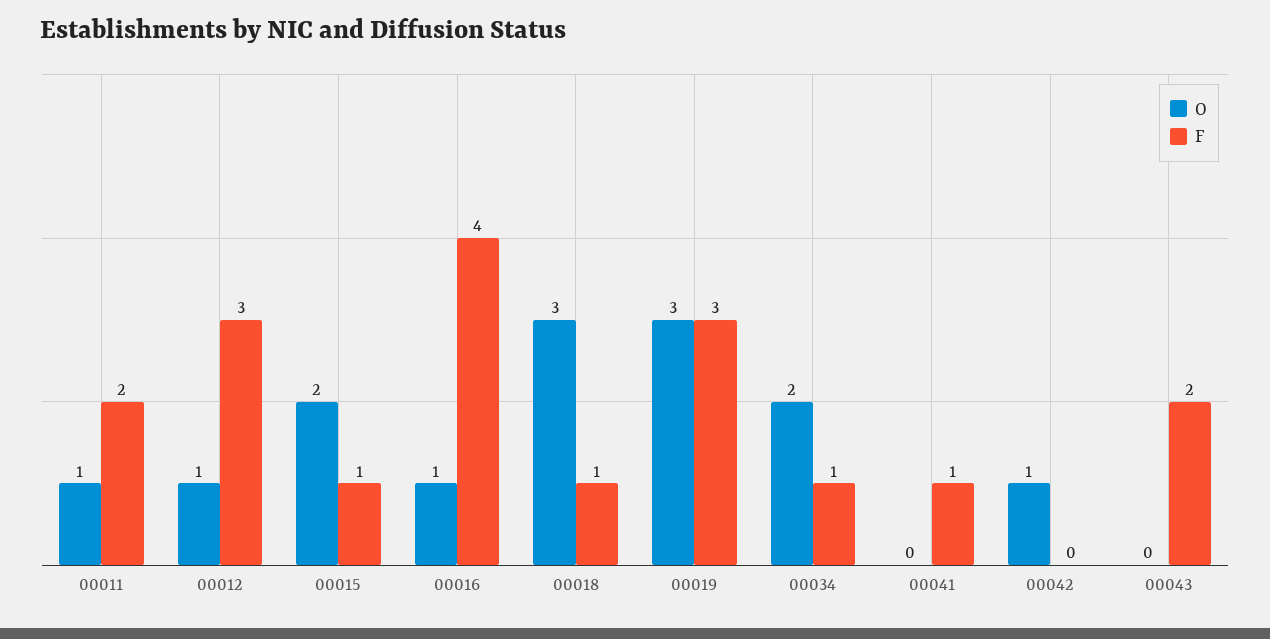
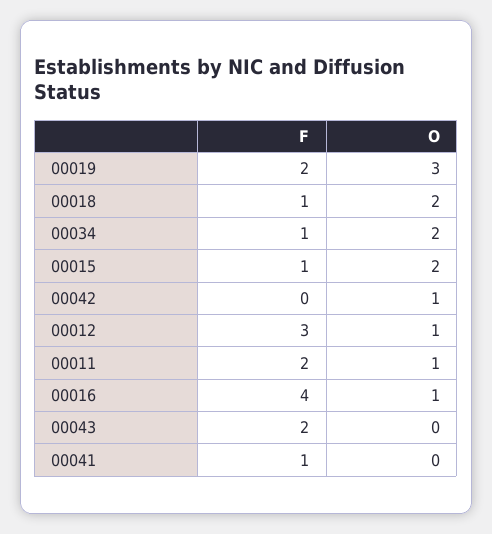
O, 00018: 3 -> 2
F, 00019: 3 -> 2

